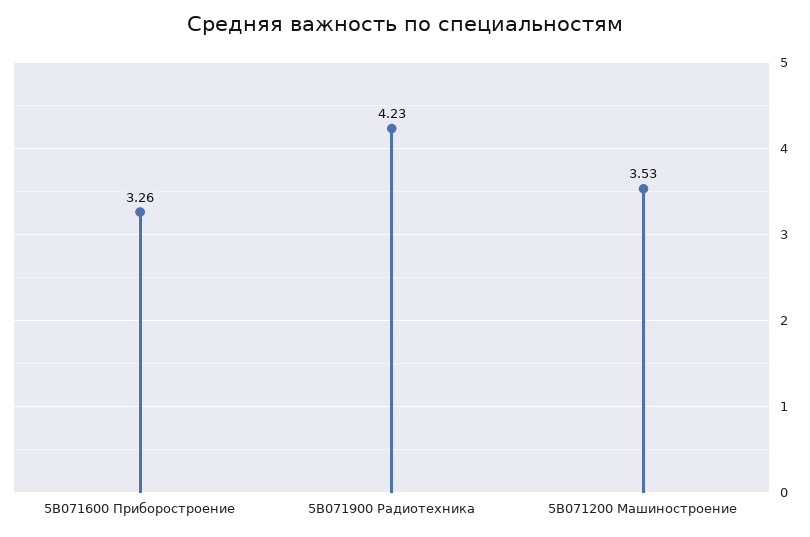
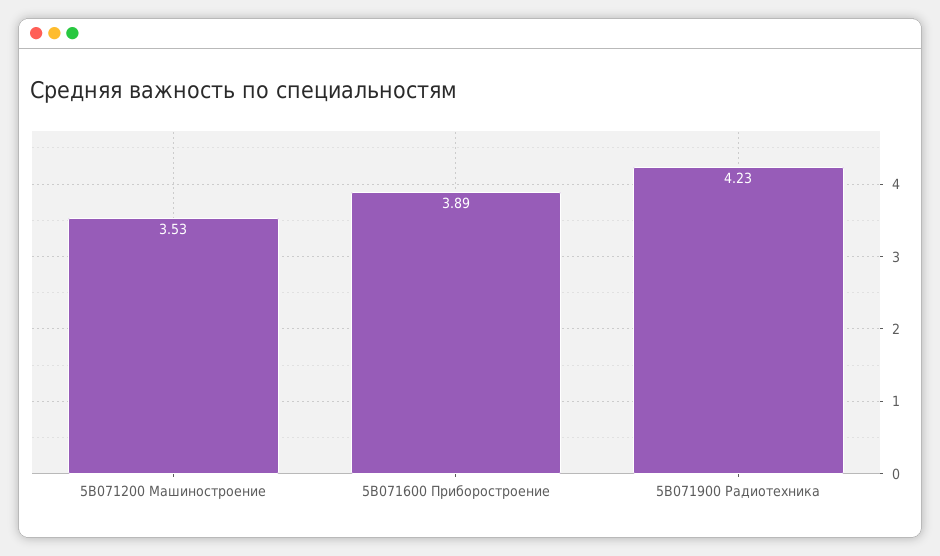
5В071600 Приборостроение: 3.26 -> 3.89

